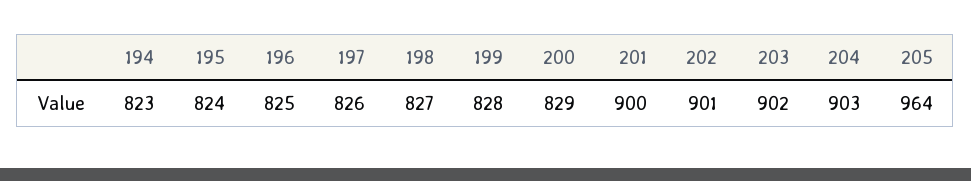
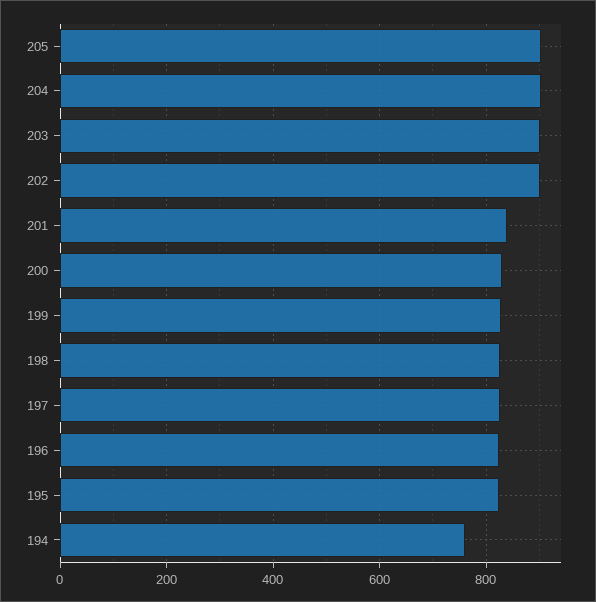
194: 823 -> 760
201: 900 -> 840
205: 964 -> 900

